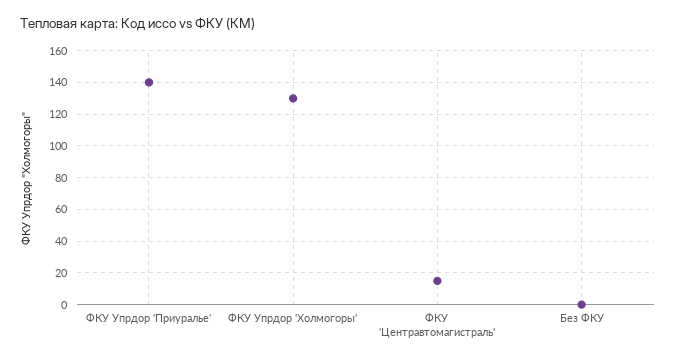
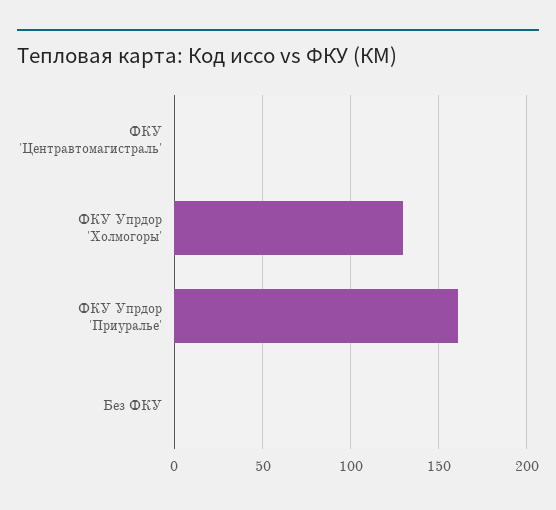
ФКУ Упрдор 'Приуралье': 140 -> 160
ФКУ 'Центравтомагистраль': 15 -> 0

